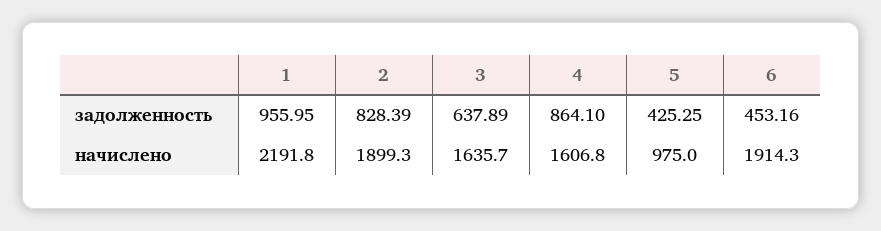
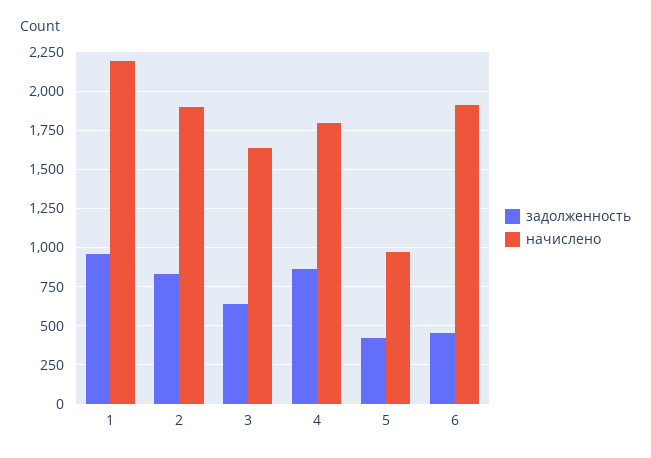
начислено, 4: 1606.8 -> 1800

